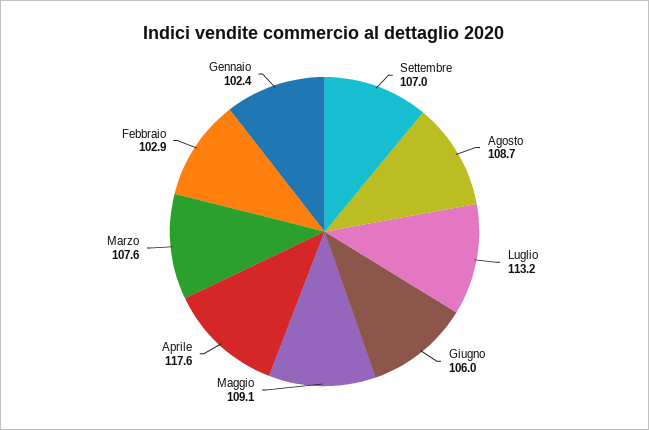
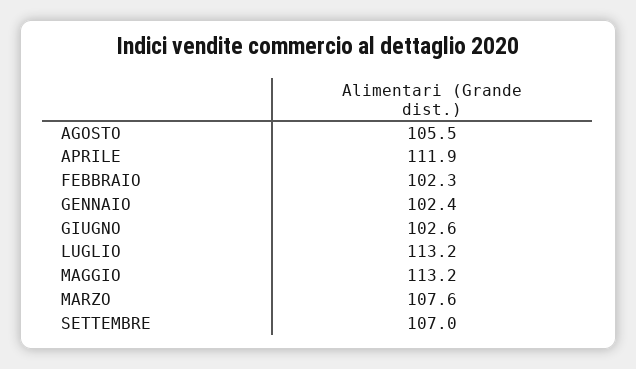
Agosto: 108.7 -> 105.5
Giugno: 106 -> 102.6
Maggio: 109.1 -> 113.2
Aprile: 117.6 -> 111.9
Febbraio: 102.9 -> 102.3

